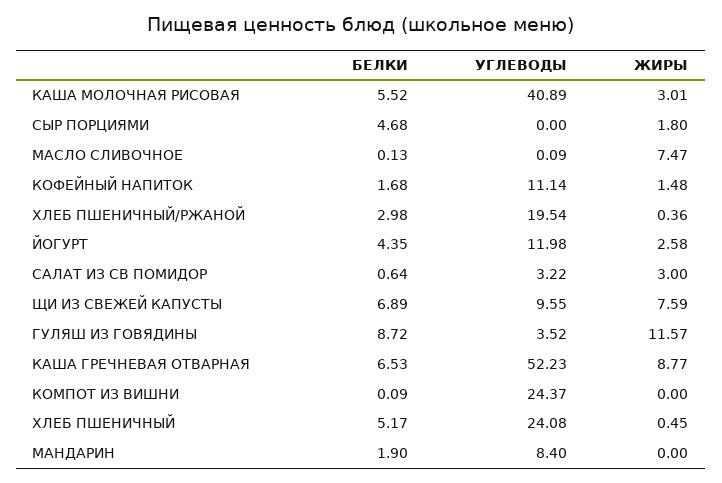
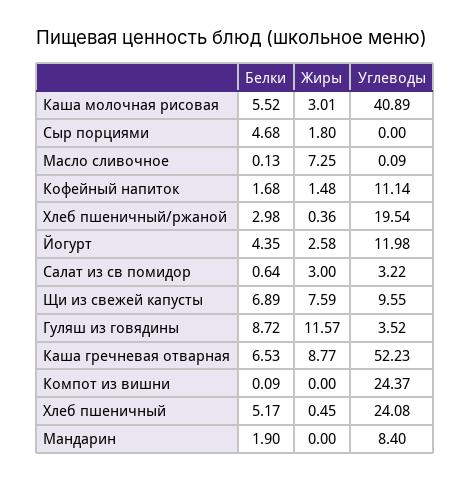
ЖИРЫ, МАСЛО СЛИВОЧНОЕ: 7.47 -> 7.25

